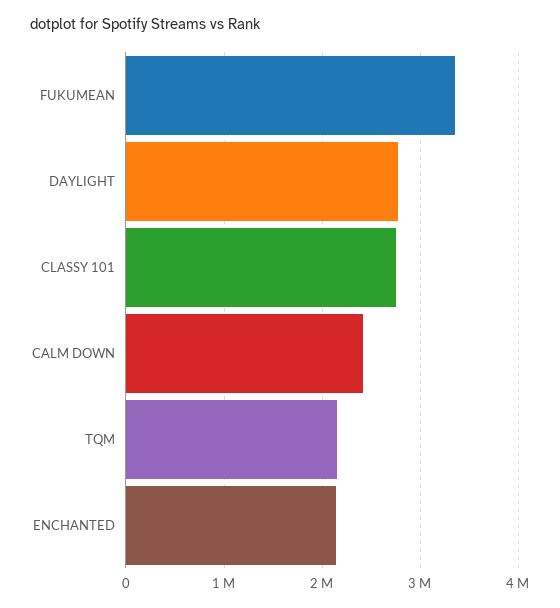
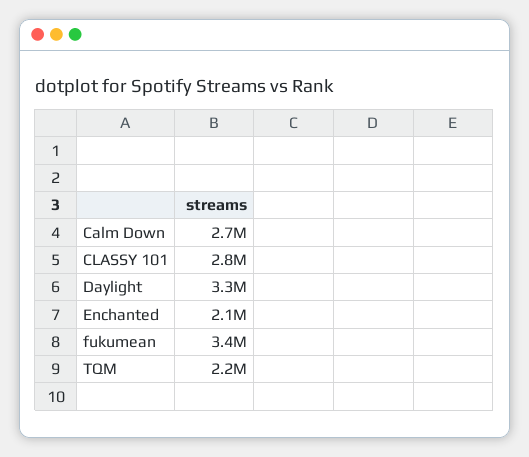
DAYLIGHT: 2800000 -> 3300000
CALM DOWN: 2400000 -> 2700000

